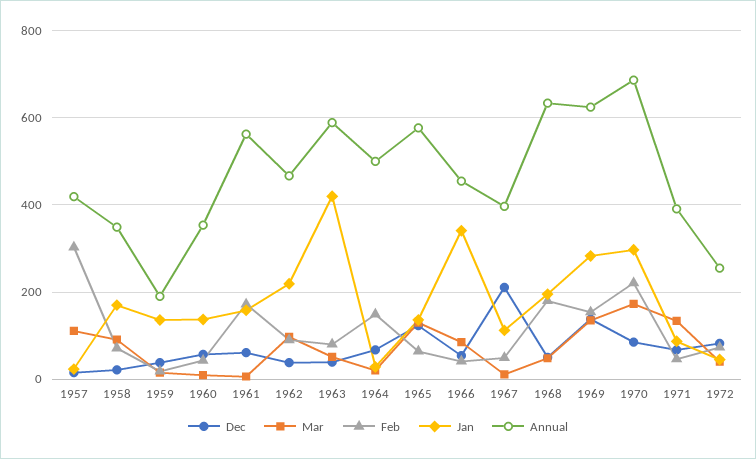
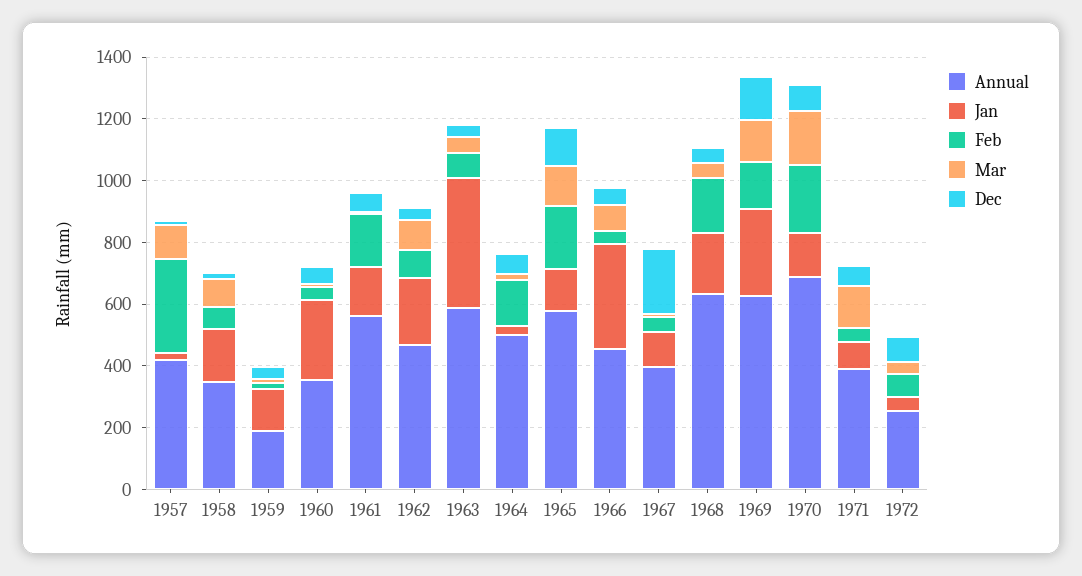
Jan, 1960: 140 -> 250
Feb, 1965: 60 -> 200
Jan, 1970: 300 -> 150

